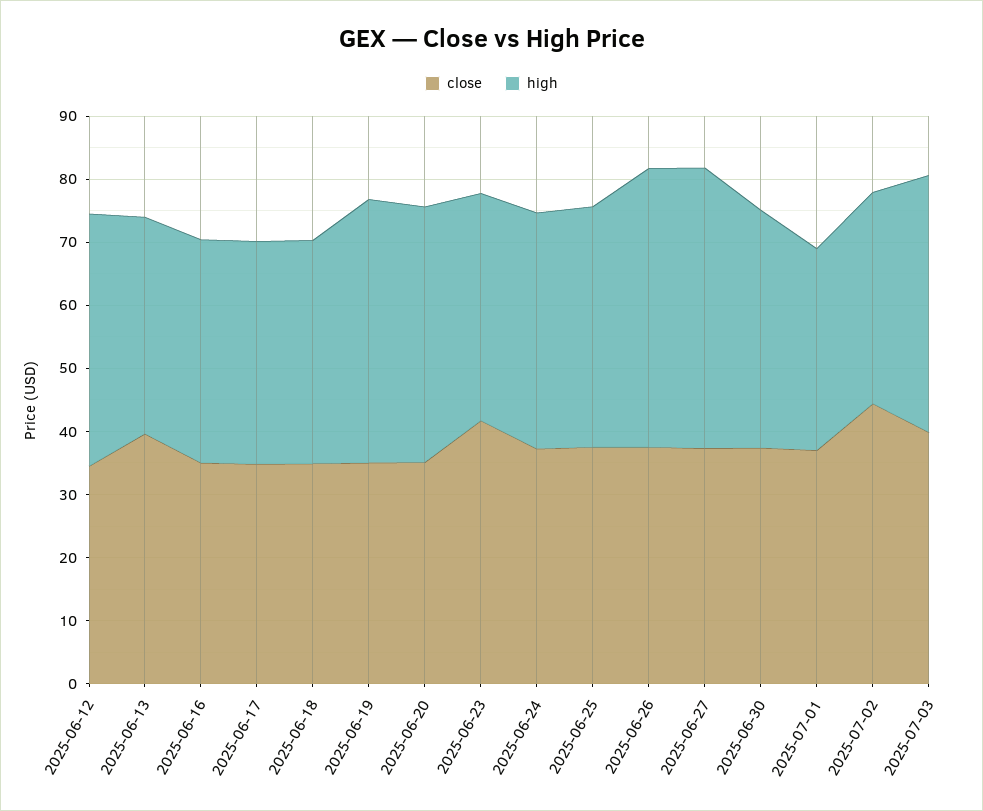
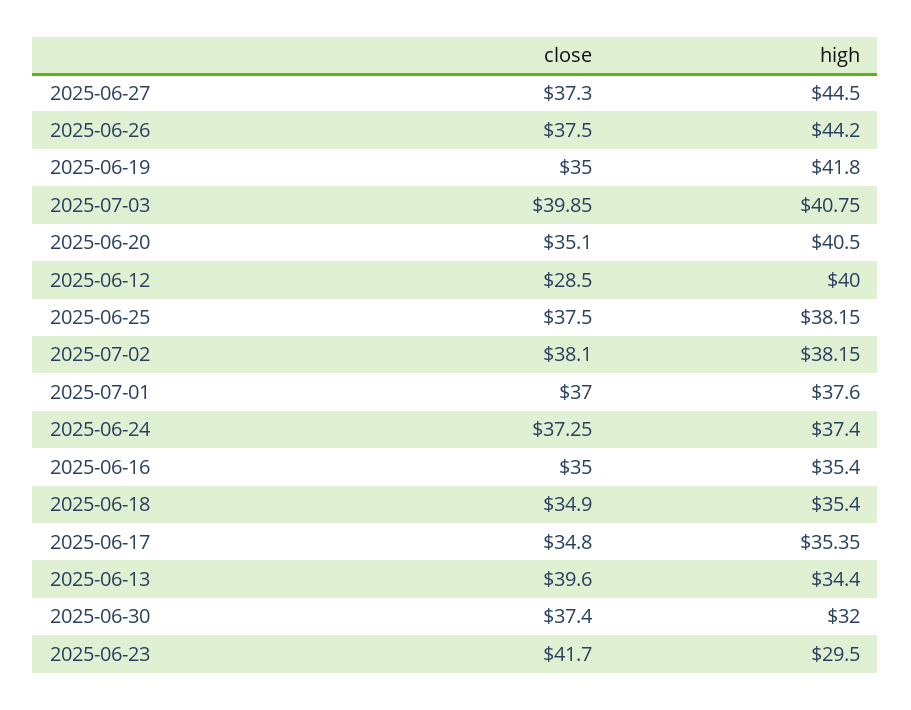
close, 2025-06-12: 34 -> 28.5
high, 2025-06-23: 36 -> 29.5
high, 2025-06-30: 38 -> 32
high, 2025-07-01: 32 -> 37.6
close, 2025-07-02: 44 -> 38.1
high, 2025-07-02: 34 -> 38.15

